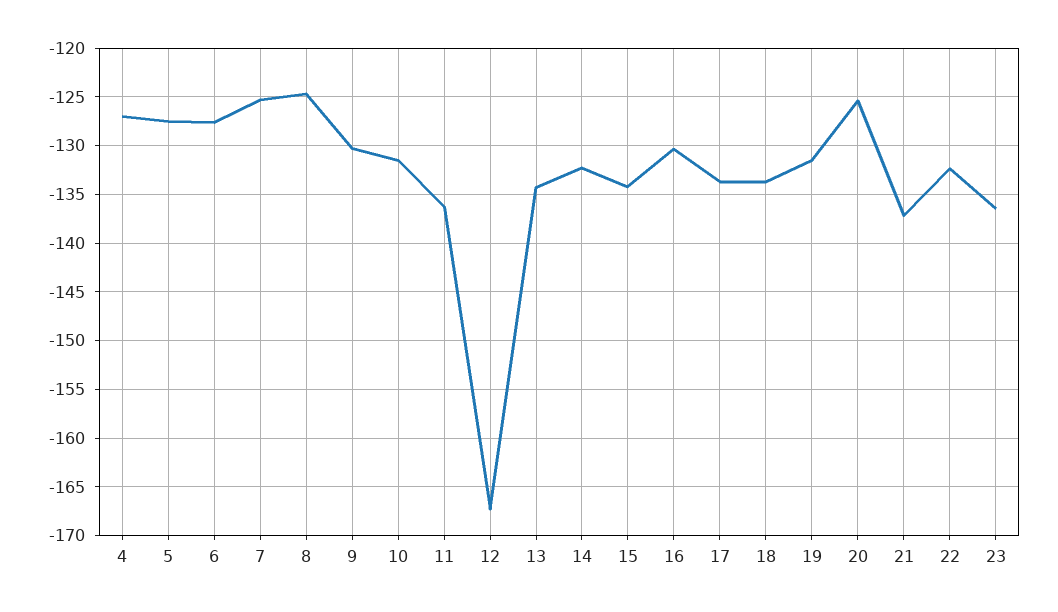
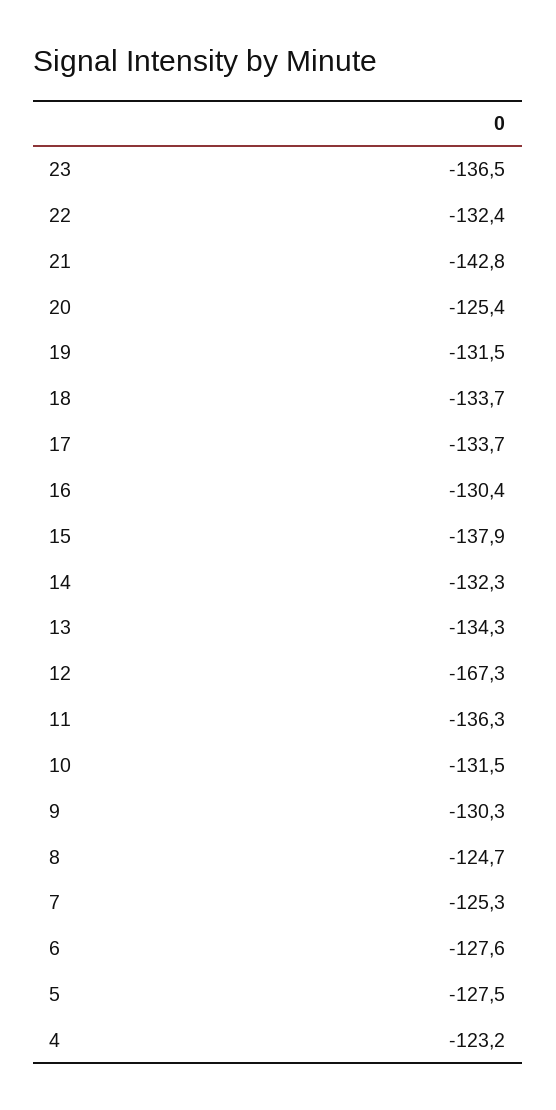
4: -127 -> -123.2
15: -134 -> -137.9
21: -137 -> -142.8

